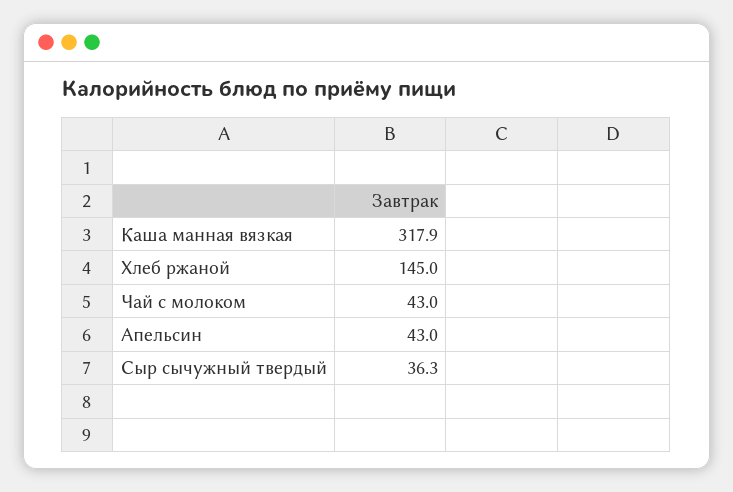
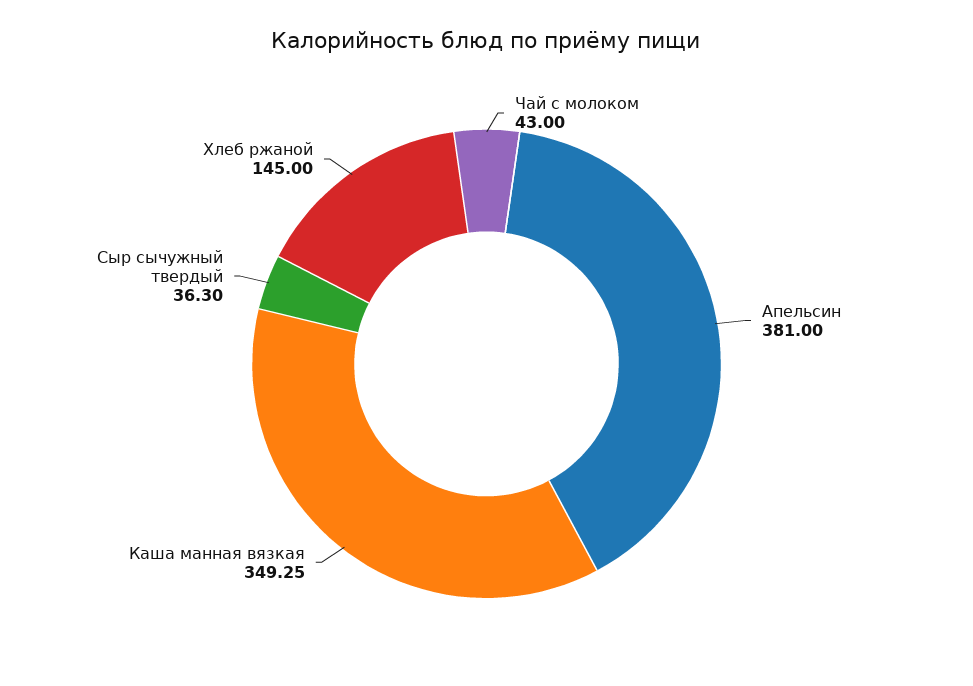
Каша манная вязкая: 317.9 -> 349.25
Апельсин: 43 -> 381

